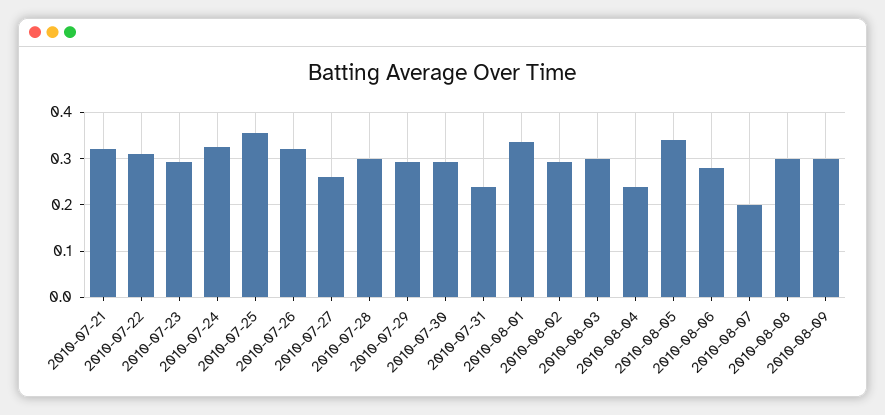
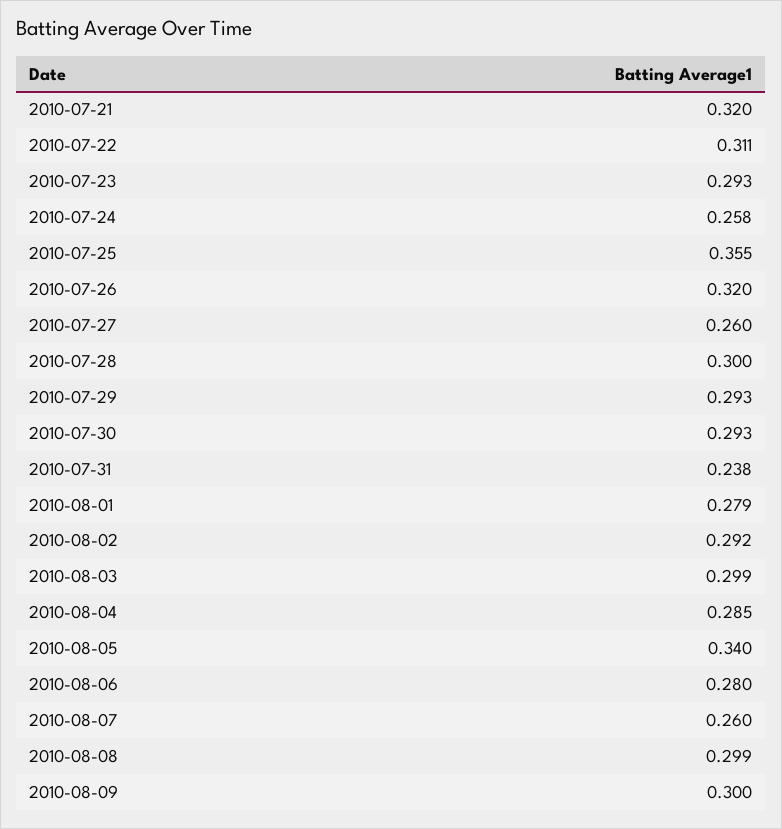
2010-07-24: 0.32 -> 0.258
2010-08-01: 0.34 -> 0.279
2010-08-04: 0.24 -> 0.285
2010-08-07: 0.2 -> 0.26

